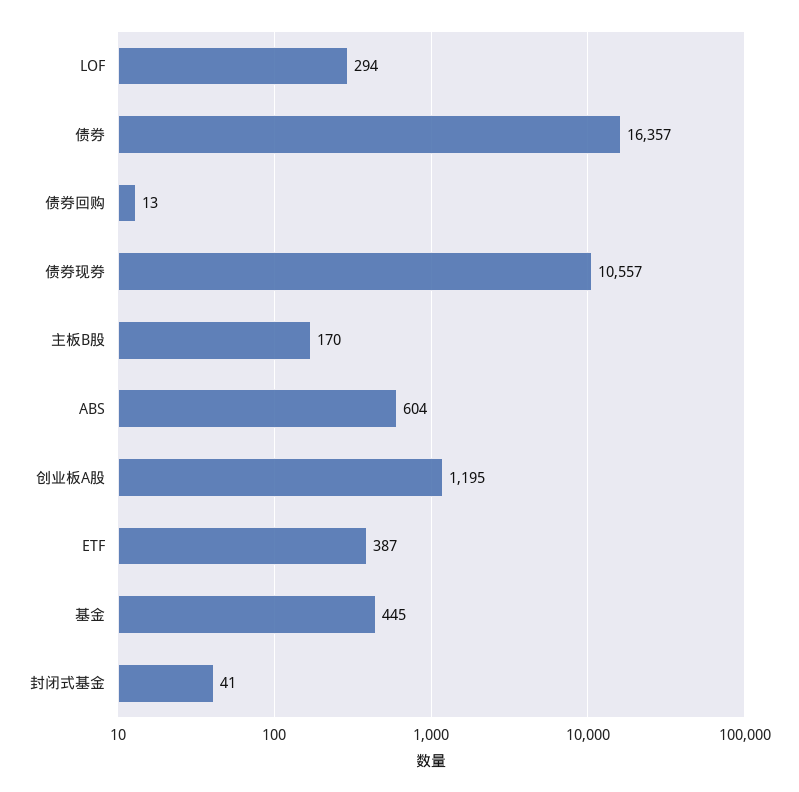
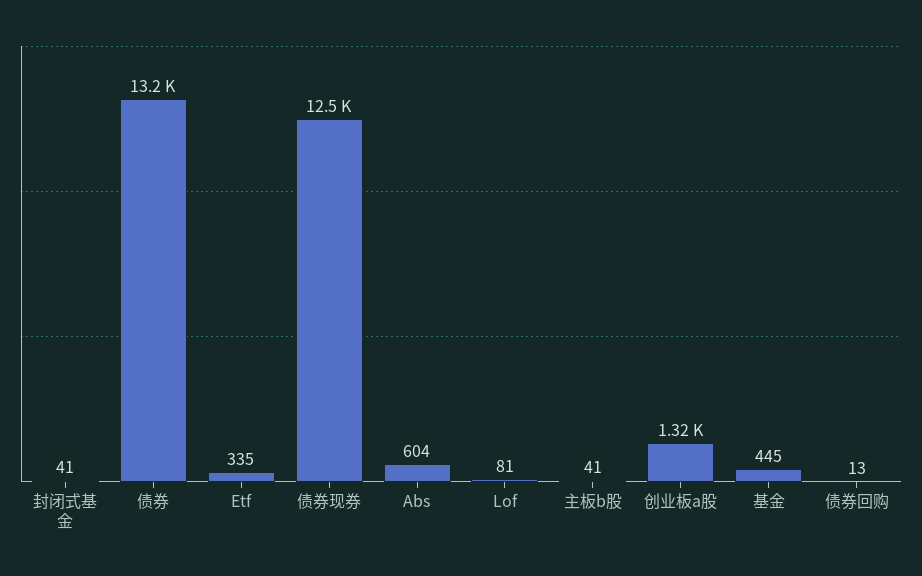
LOF: 294 -> 81
债券: 16357 -> 13200
债券现券: 10557 -> 12500
主板B股: 170 -> 41
创业板A股: 1195 -> 1320
ETF: 387 -> 335

